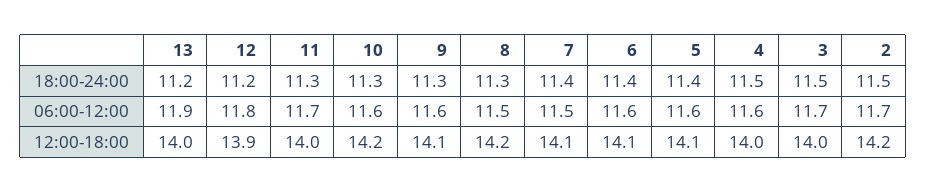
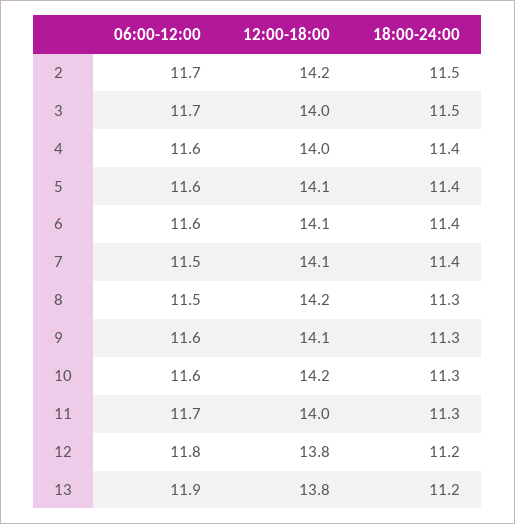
4, 18:00-24:00: 11.5 -> 11.4
13, 12:00-18:00: 14 -> 13.8
12, 12:00-18:00: 13.9 -> 13.8

